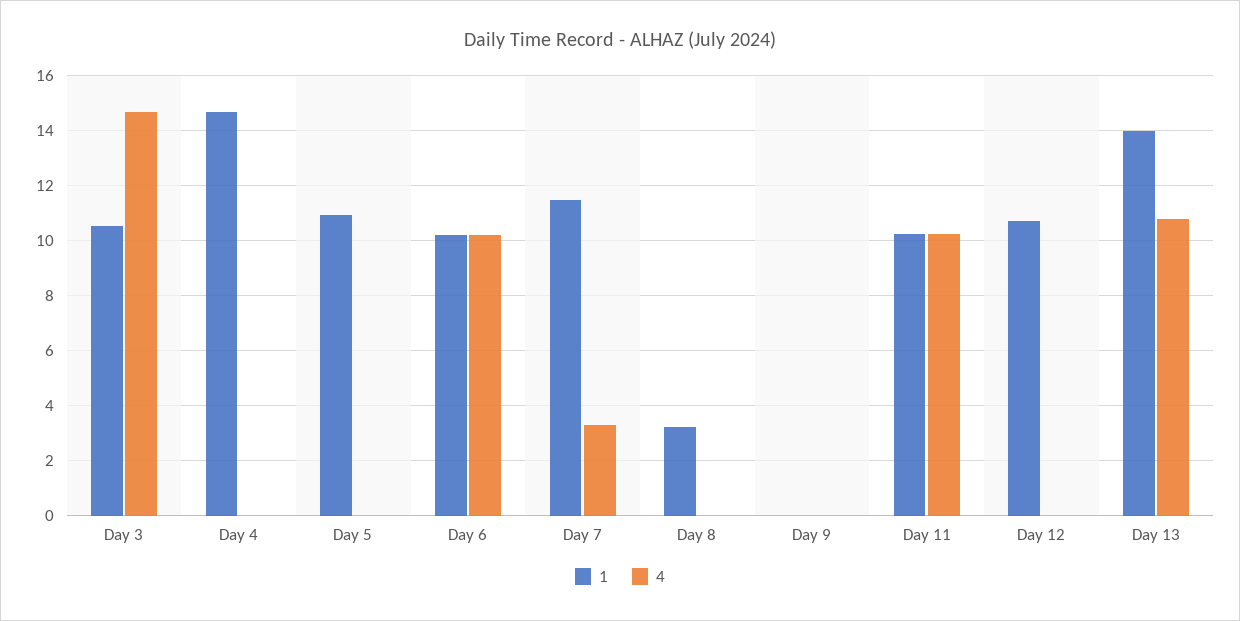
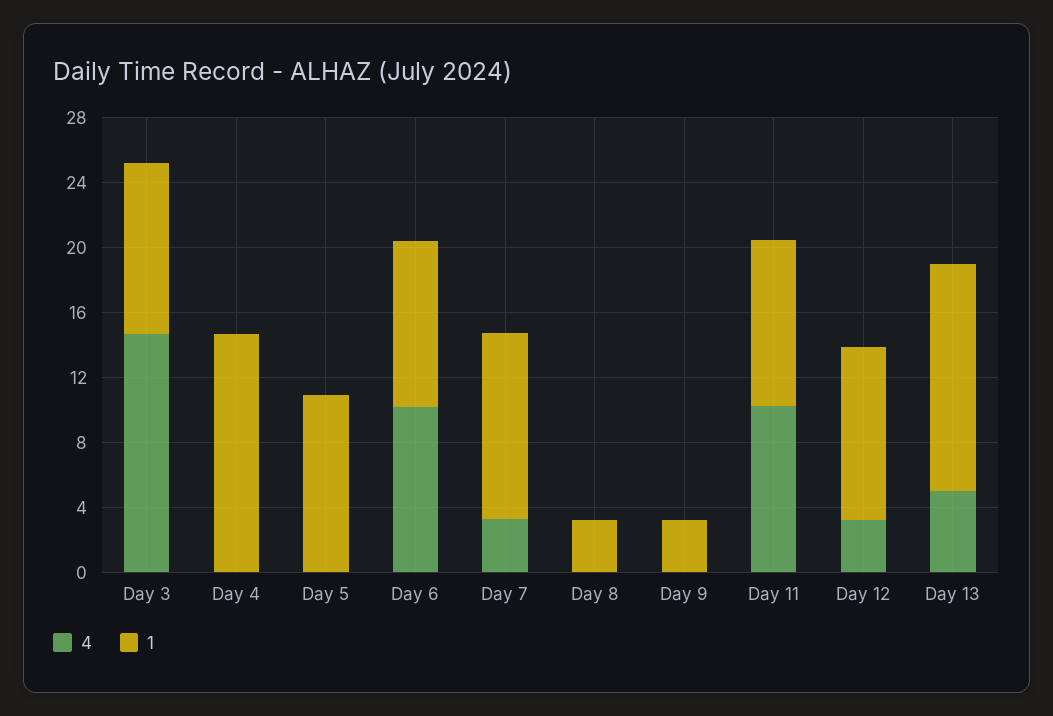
1, Day 9: 0 -> 3
4, Day 12: 0 -> 3
4, Day 13: 10.75 -> 5

